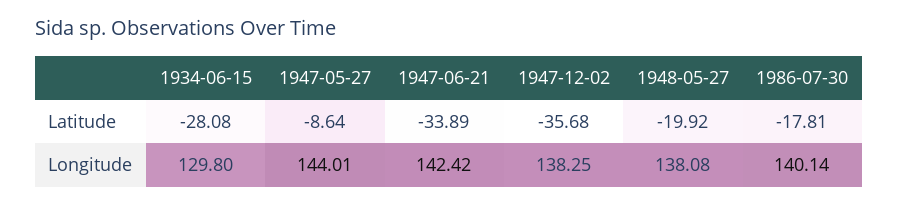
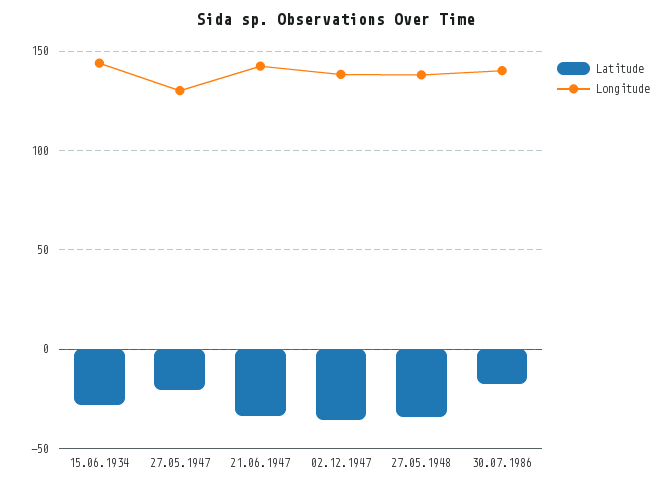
Latitude, 1947-05-27: -8.64 -> -20
Latitude, 1948-05-27: -19.92 -> -35
Longitude, 1934-06-15: 129.8 -> 145
Longitude, 1947-05-27: 144.01 -> 130

